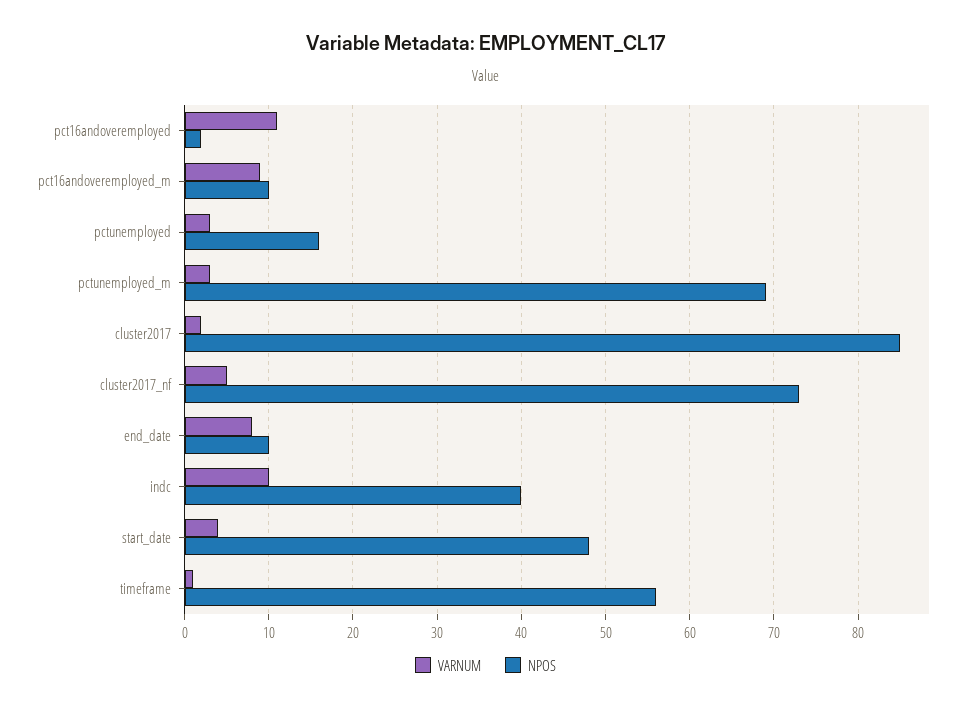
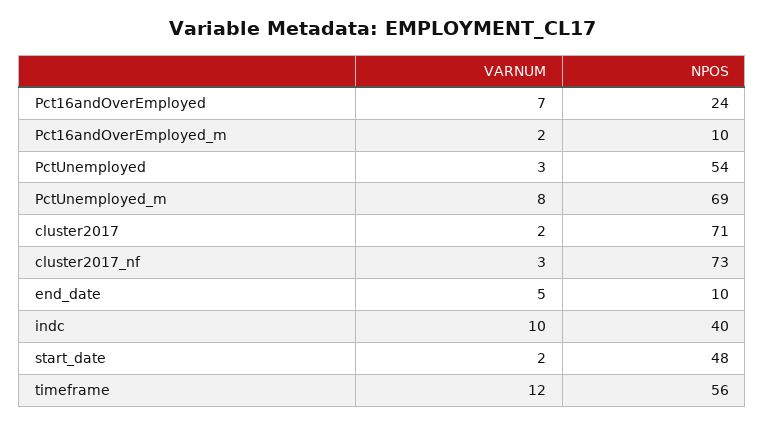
VARNUM, pct16andoveremployed: 11 -> 7
NPOS, pct16andoveremployed: 2 -> 24
VARNUM, pct16andoveremployed_m: 9 -> 2
NPOS, pctunemployed: 16 -> 54
VARNUM, pctunemployed_m: 3 -> 8
NPOS, cluster2017: 85 -> 71
VARNUM, cluster2017_nf: 5 -> 3
VARNUM, end_date: 8 -> 5
VARNUM, start_date: 4 -> 2
VARNUM, timeframe: 1 -> 12

